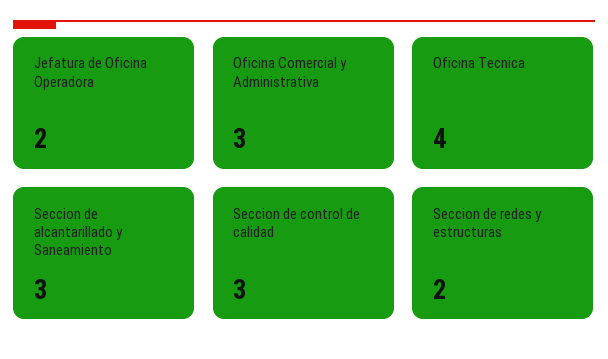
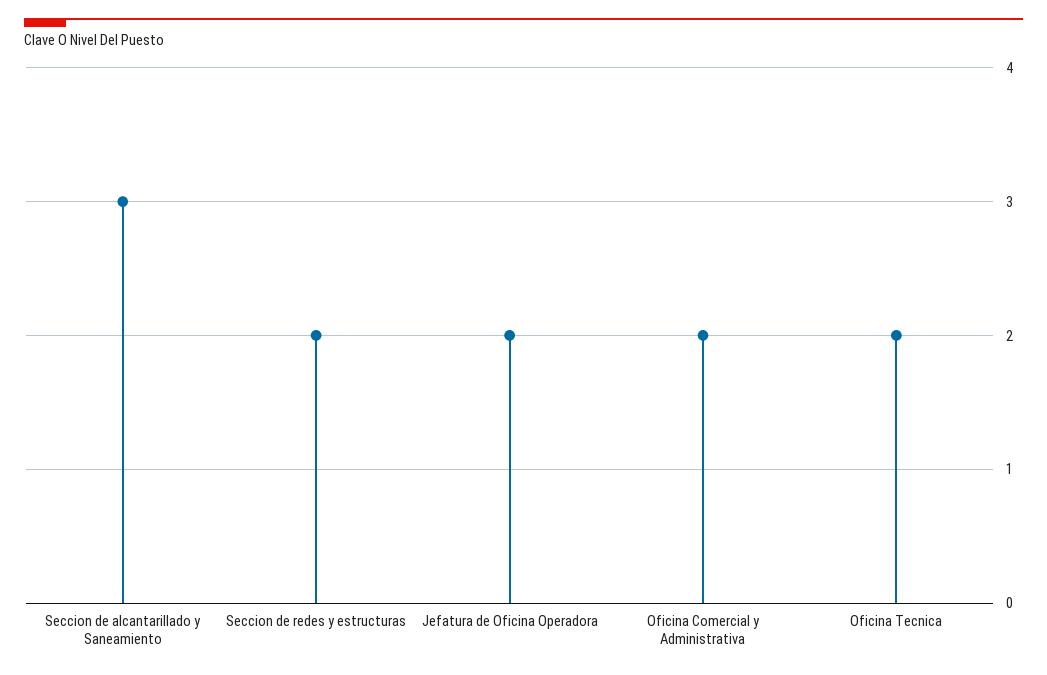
Oficina Comercial y Administrativa: 3 -> 2
Oficina Tecnica: 4 -> 2
Seccion de control de calidad: 3 -> none

